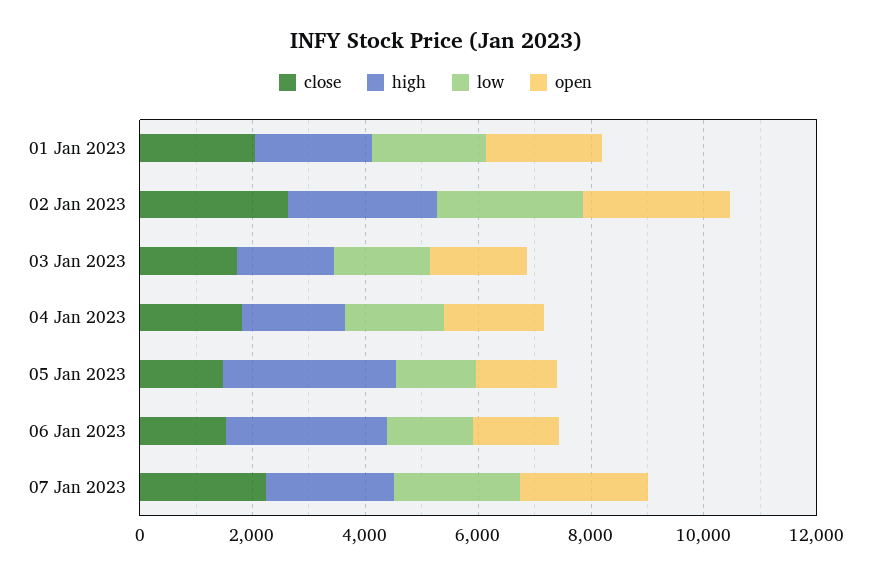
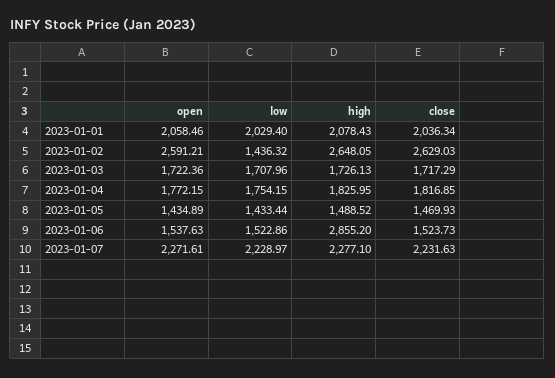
low, 02 Jan 2023: 2500 -> 1436.32
high, 05 Jan 2023: 3000 -> 1488.52

